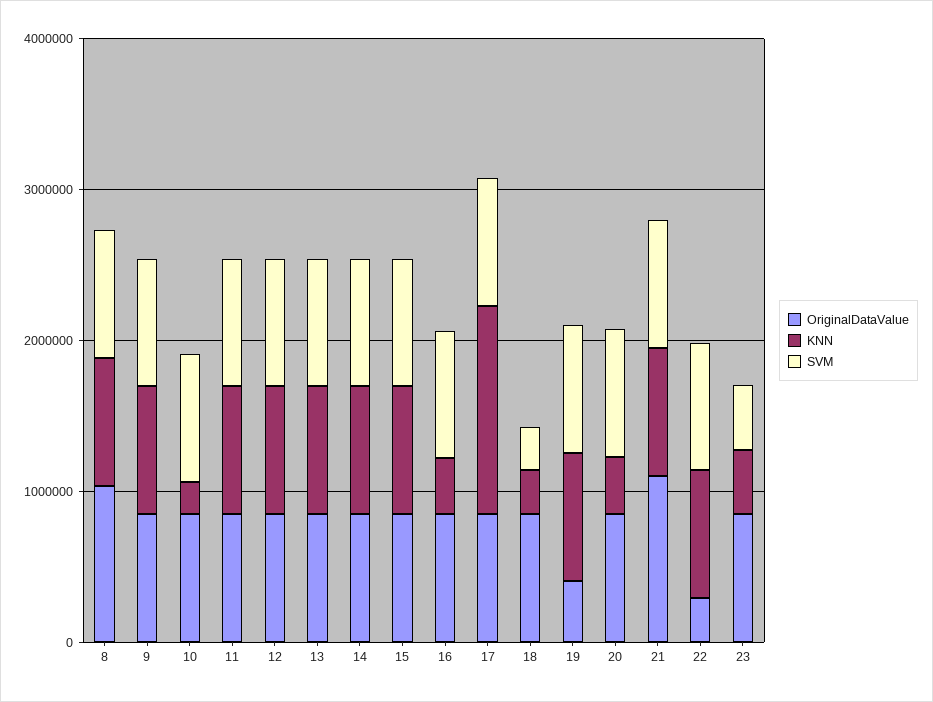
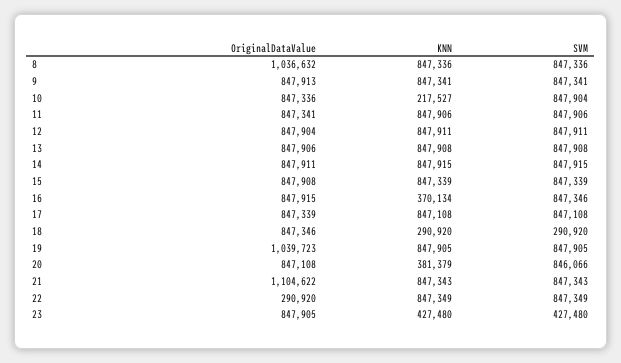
KNN, 17: 1400000 -> 847108
OriginalDataValue, 19: 400000 -> 1039723

